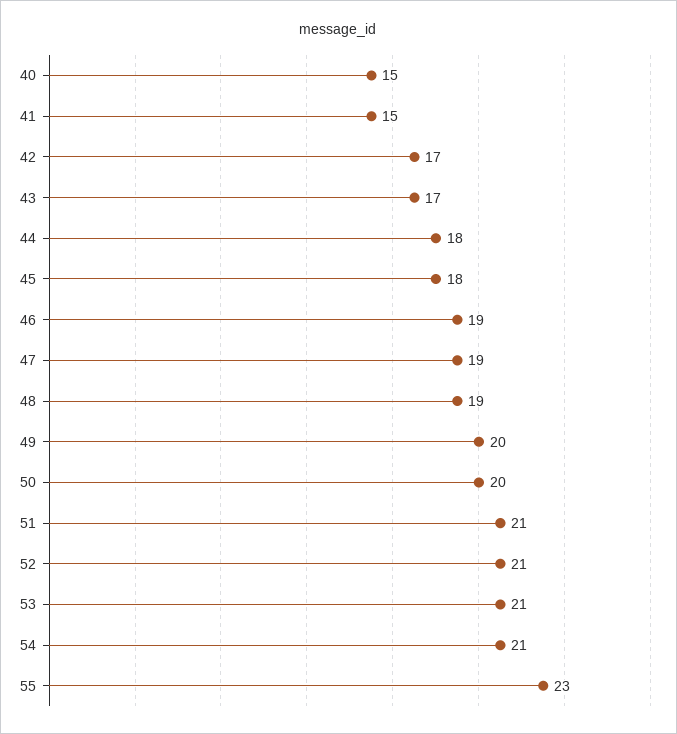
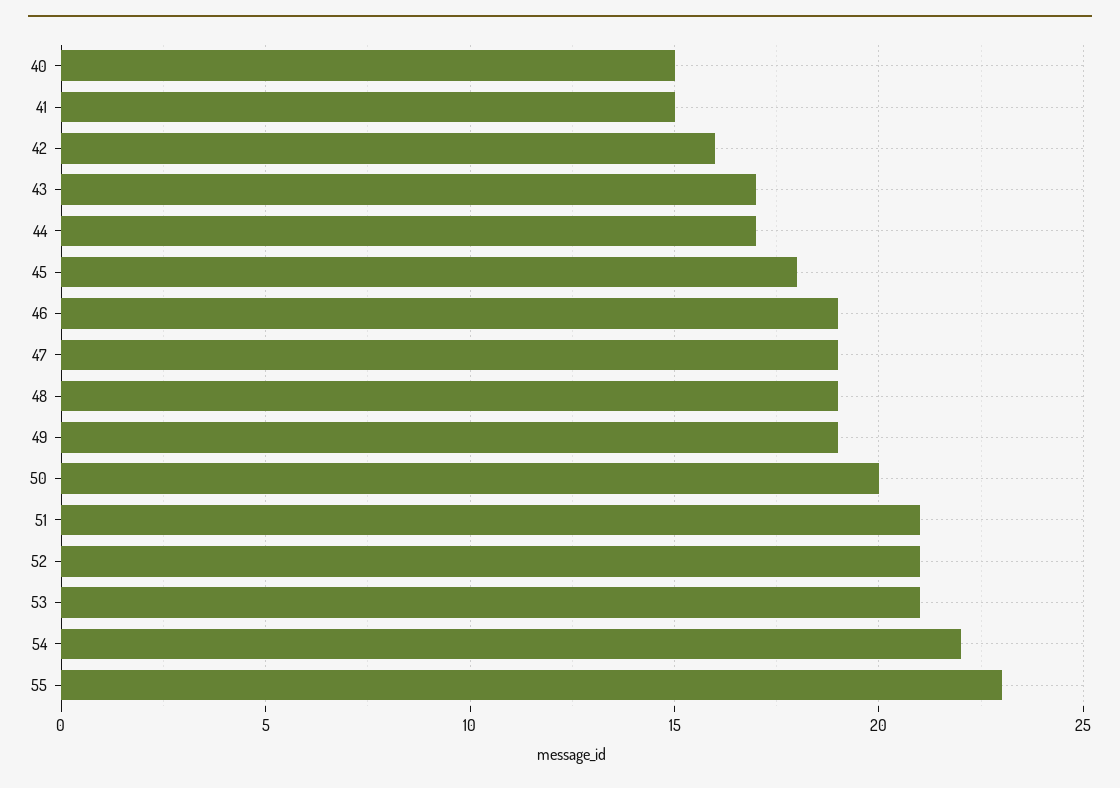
42: 17 -> 16
44: 18 -> 17
49: 20 -> 19
54: 21 -> 22

